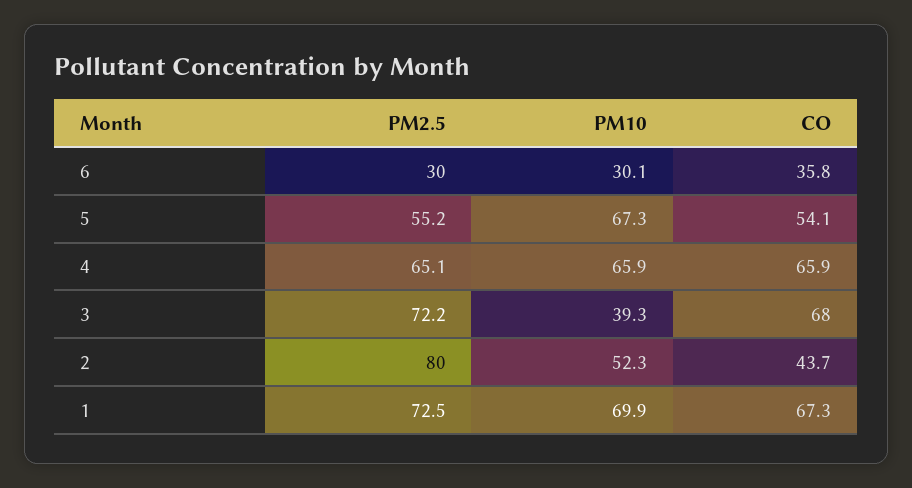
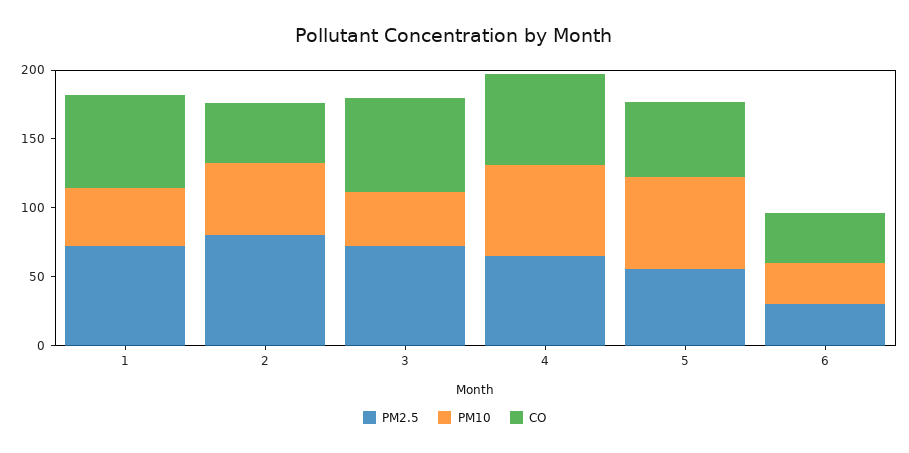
PM10, 1: 69.9 -> 40

